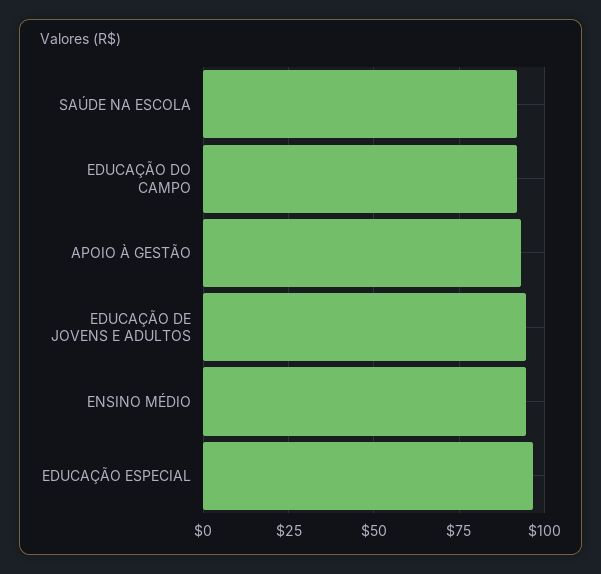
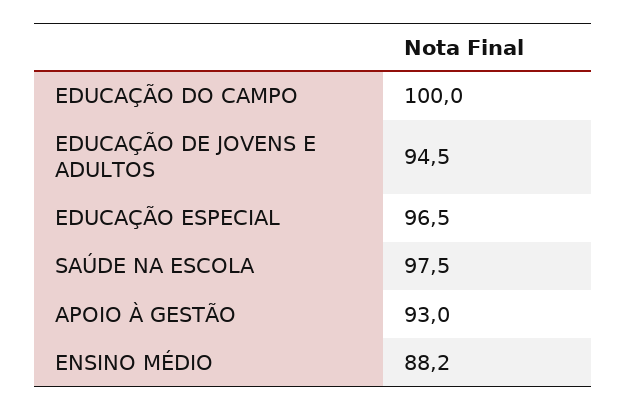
SAÚDE NA ESCOLA: 92.5 -> 97.5
EDUCAÇÃO DO CAMPO: 92.5 -> 100
ENSINO MÉDIO: 95 -> 88.2

